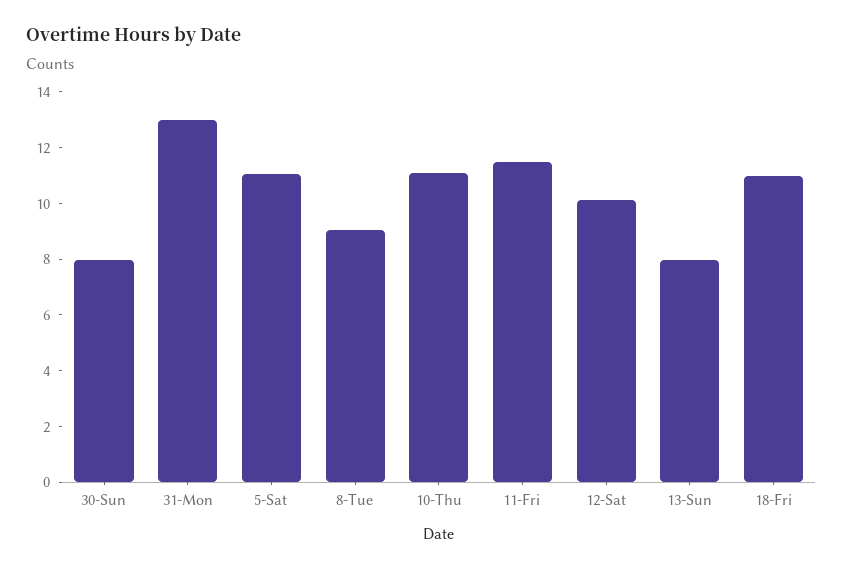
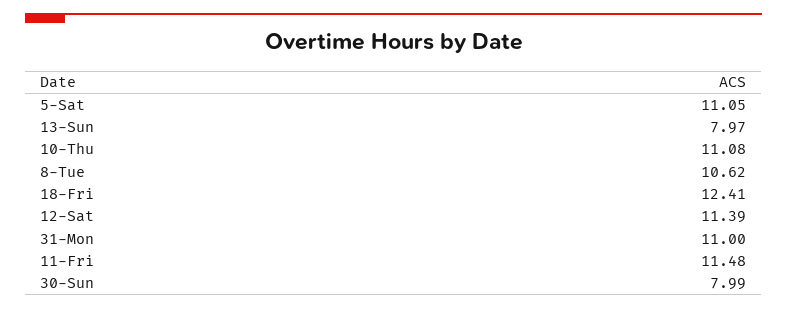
31-Mon: 13 -> 11
8-Tue: 9 -> 10.62
12-Sat: 10 -> 11.39
18-Fri: 11 -> 12.41

